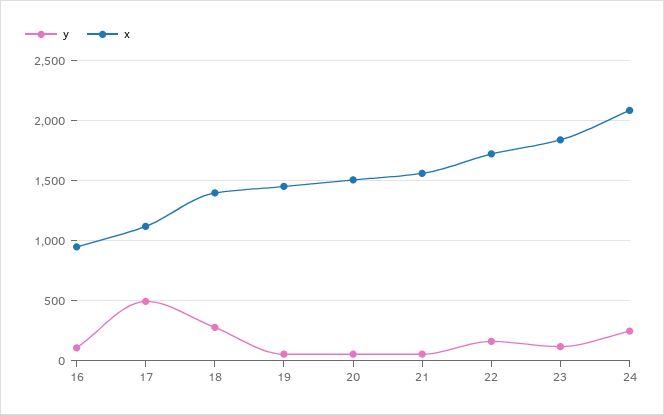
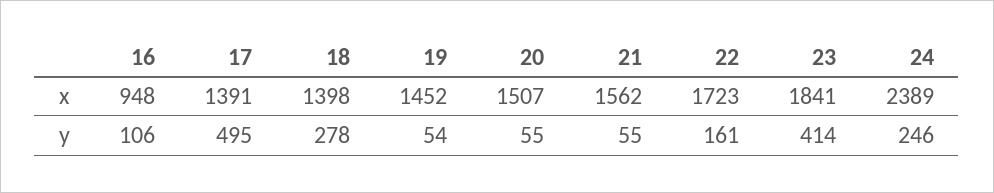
x, 17: 1100 -> 1391
y, 23: 100 -> 414
x, 24: 2100 -> 2389

